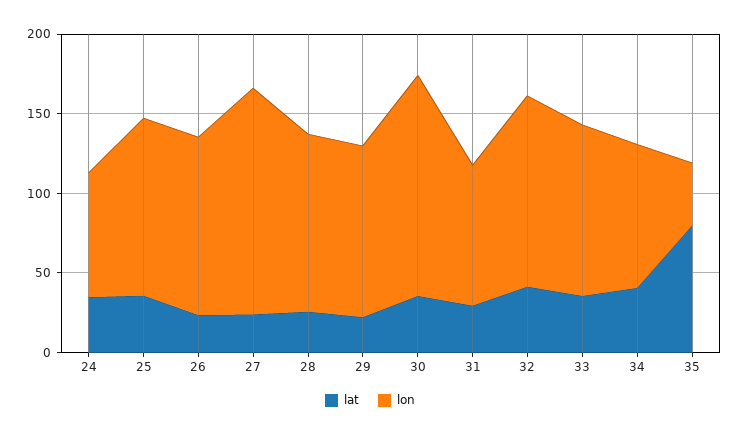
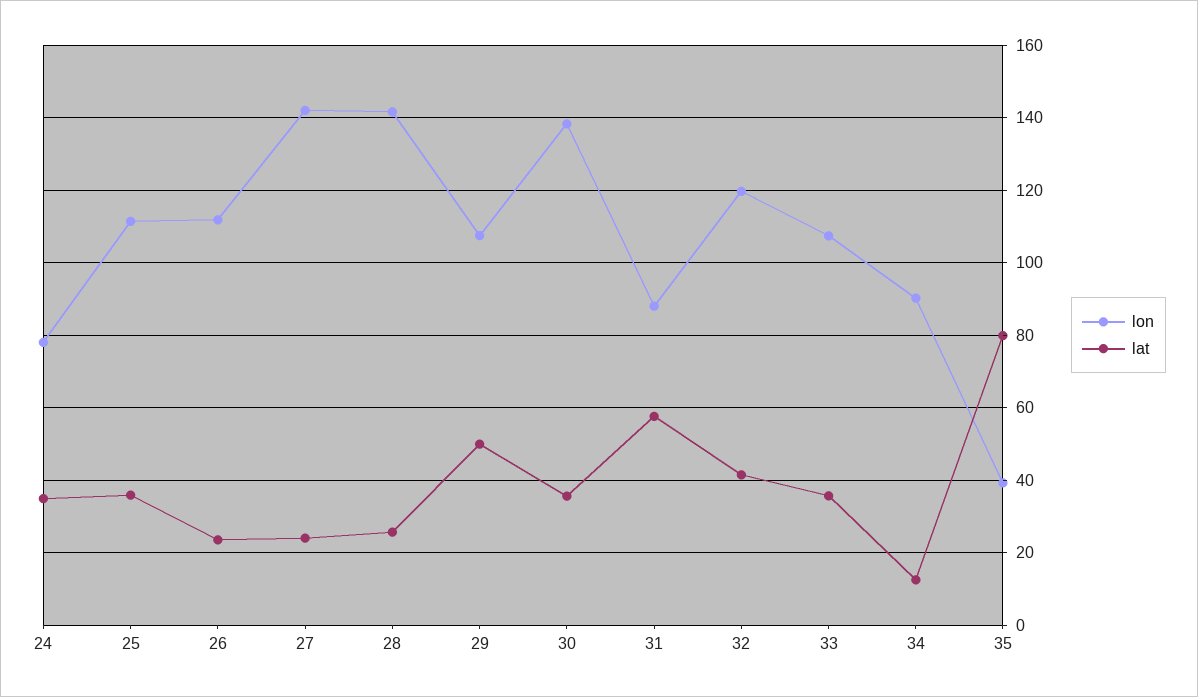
lon, 28: 110 -> 142
lat, 29: 20 -> 50
lat, 31: 30 -> 58
lat, 34: 40 -> 12

